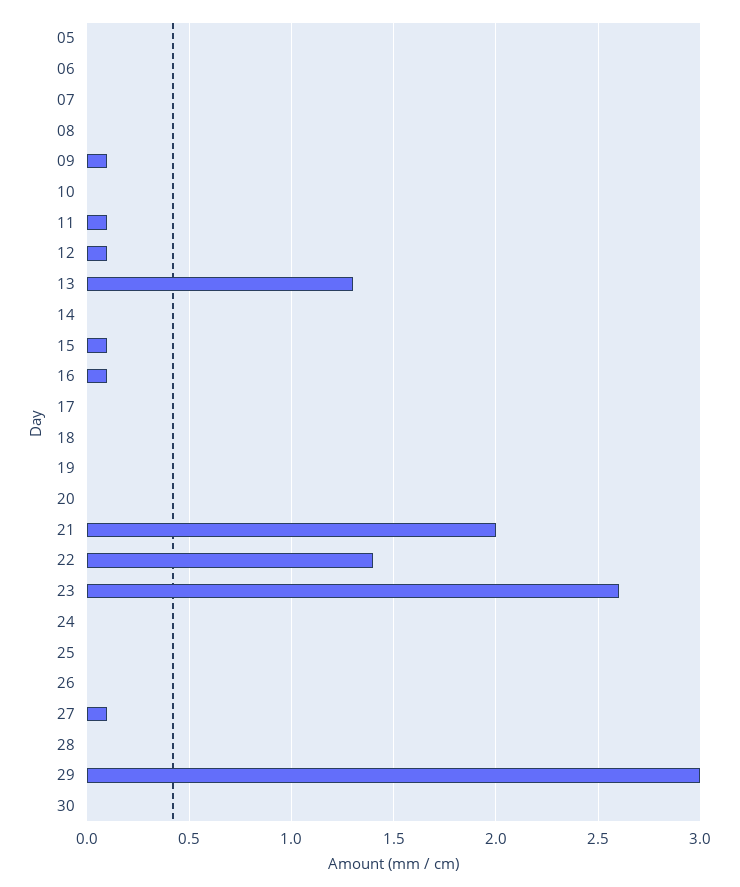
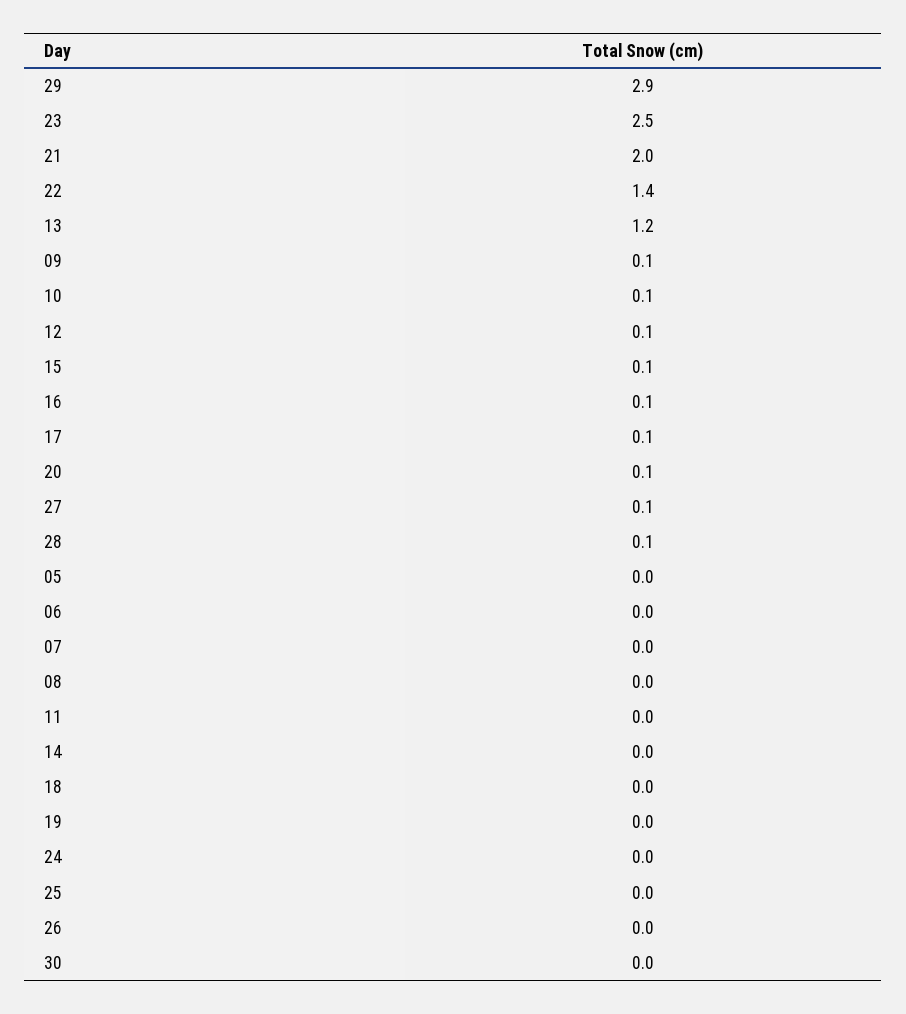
10: 0 -> 0.1
11: 0.1 -> 0
13: 1.3 -> 1.2
17: 0 -> 0.1
20: 0 -> 0.1
23: 2.6 -> 2.5
28: 0 -> 0.1
29: 3 -> 2.9

